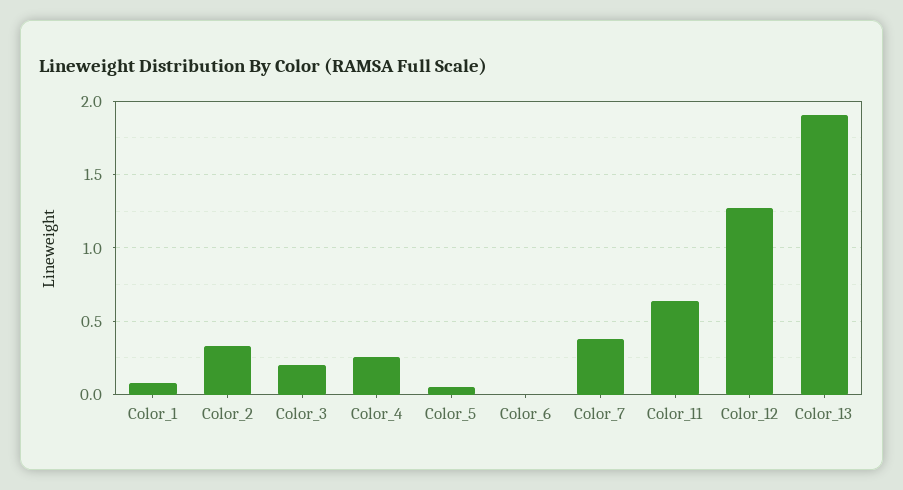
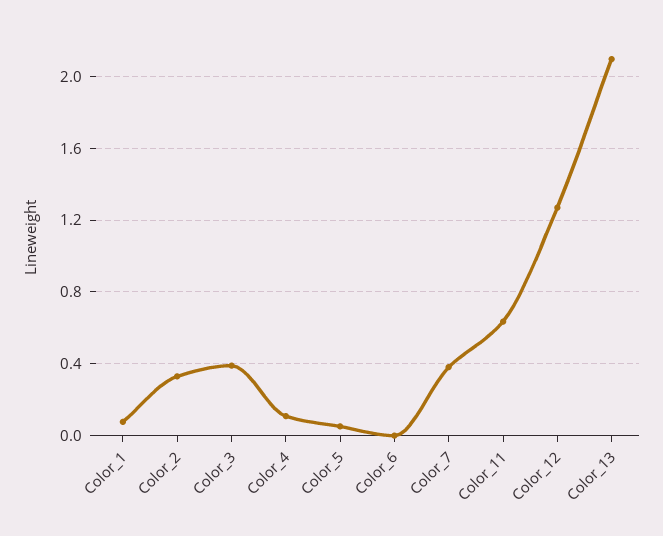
Color_3: 0.2 -> 0.4
Color_4: 0.25 -> 0.1
Color_13: 1.9 -> 2.1

